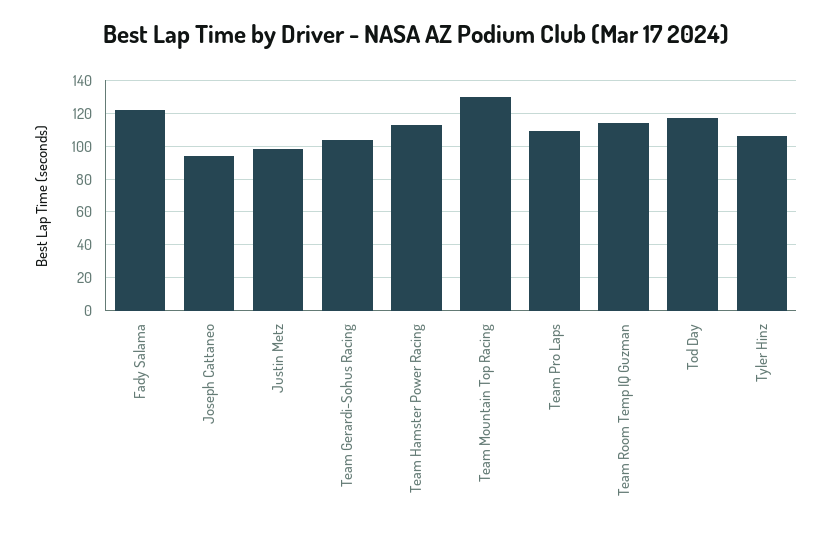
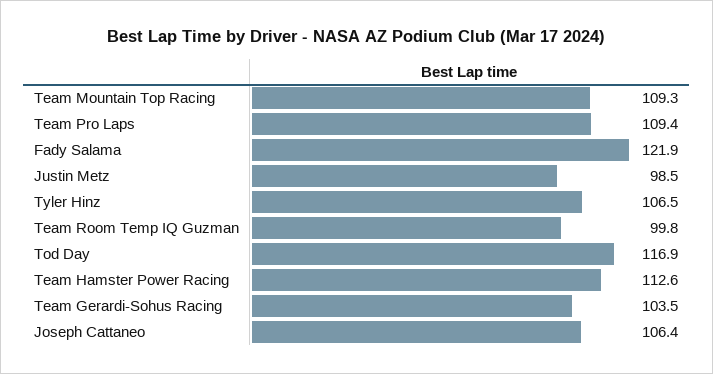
Joseph Cattaneo: 95 -> 106.4
Team Mountain Top Racing: 130 -> 109.3
Team Room Temp IQ Guzman: 115 -> 99.8

